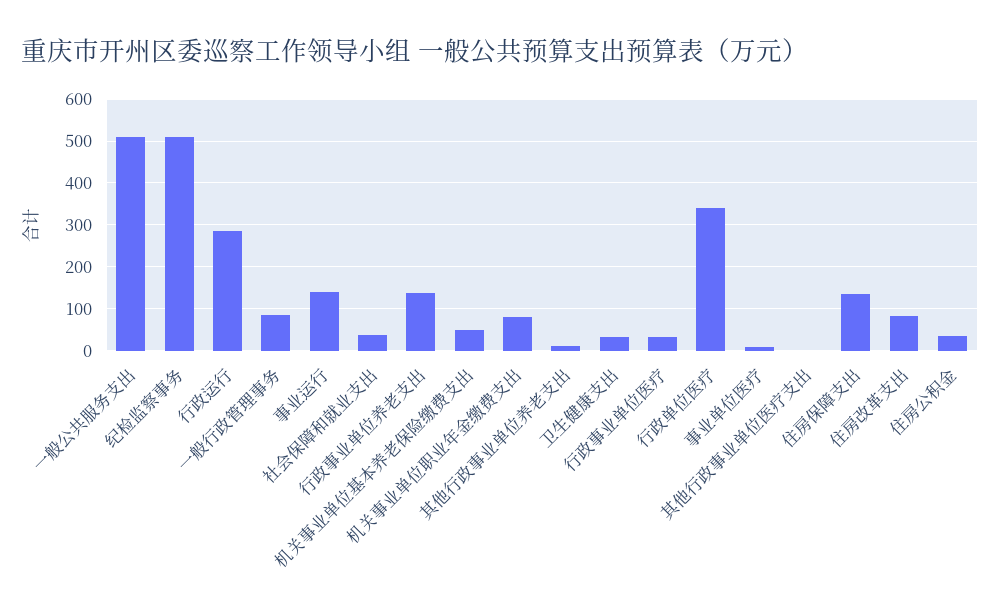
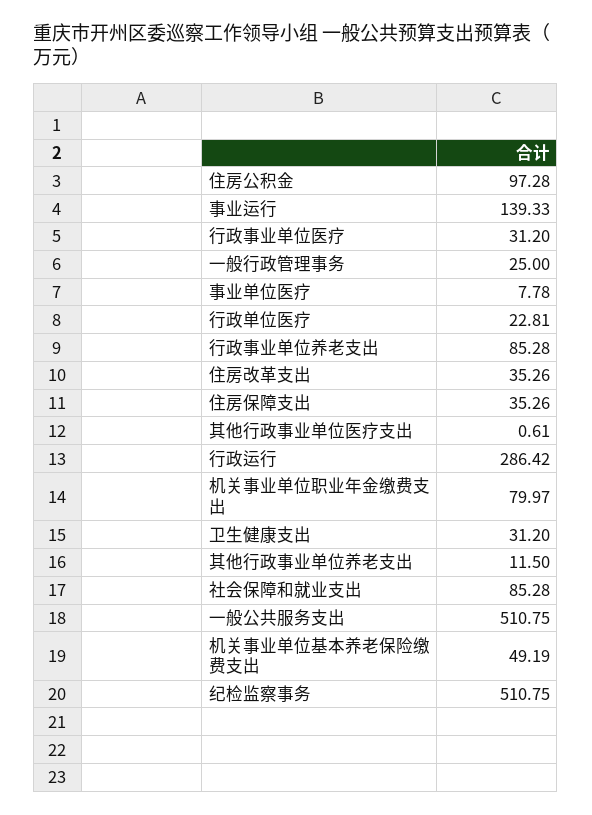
一般行政管理事务: 80 -> 25
社会保障和就业支出: 40 -> 85.28
行政事业单位养老支出: 140 -> 85.28
行政单位医疗: 340 -> 22.81
住房保障支出: 140 -> 35.26
住房改革支出: 80 -> 35.26
住房公积金: 40 -> 97.28

